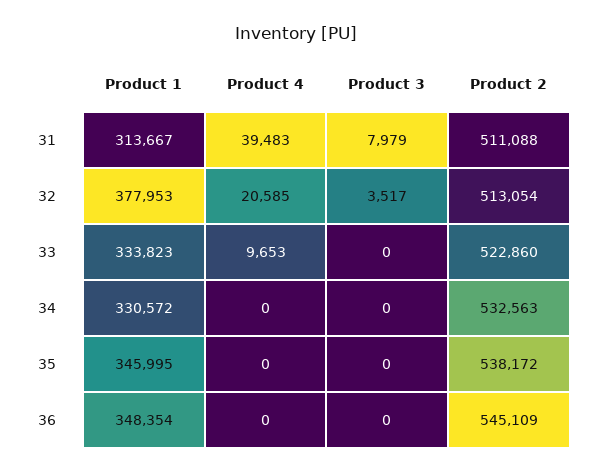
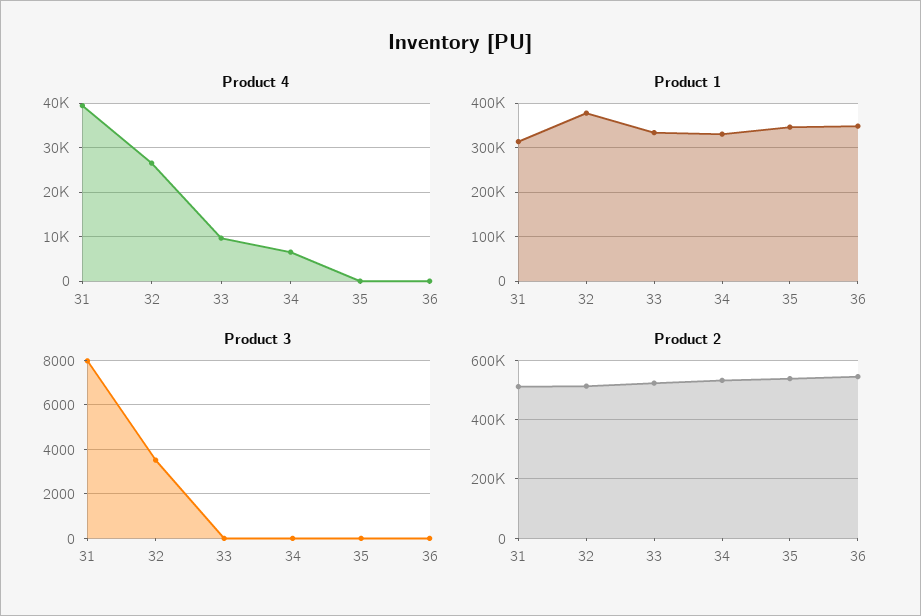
Product 4, 32: 20585 -> 26000
Product 4, 34: 0 -> 6000

